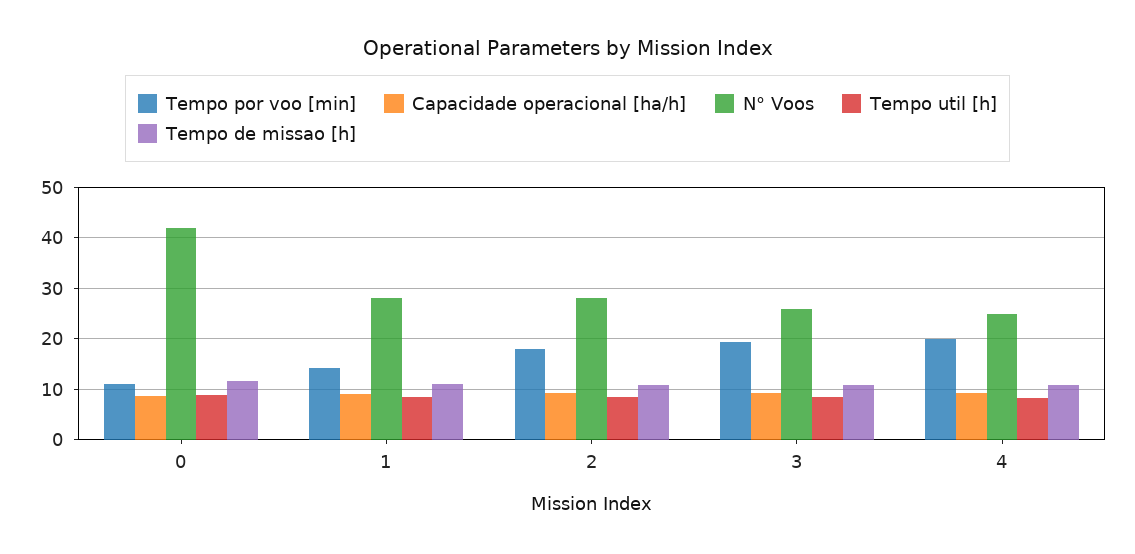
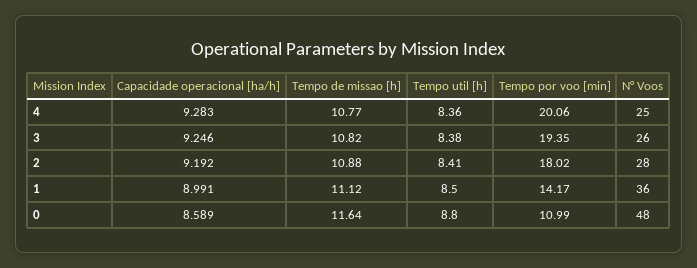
N° Voos, 0: 42 -> 48
N° Voos, 1: 28 -> 36

